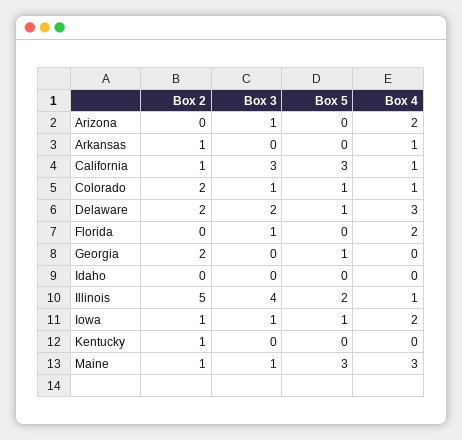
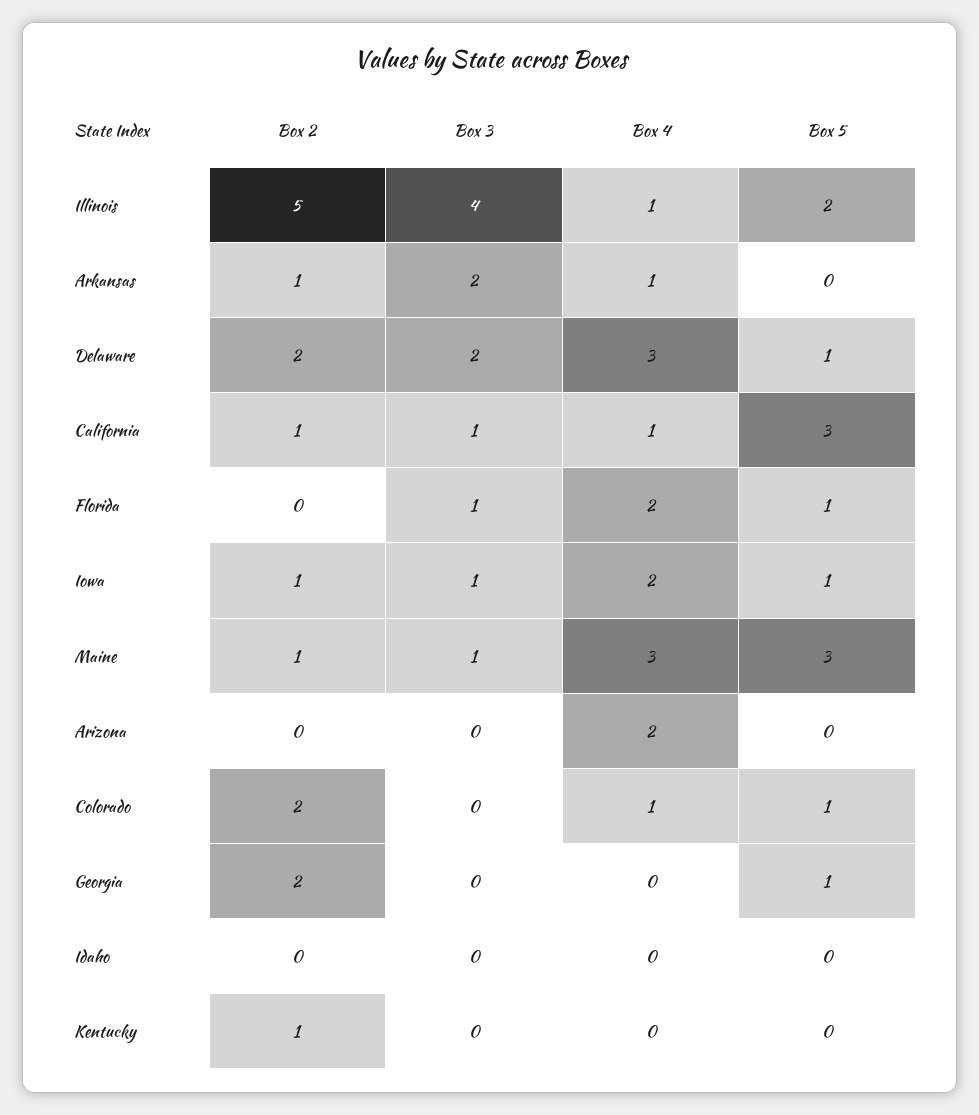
Box 3, Arizona: 1 -> 0
Box 3, Arkansas: 0 -> 2
Box 3, California: 3 -> 1
Box 3, Colorado: 1 -> 0
Box 5, Florida: 0 -> 1

